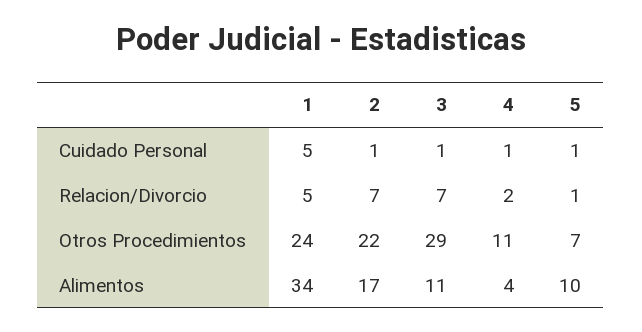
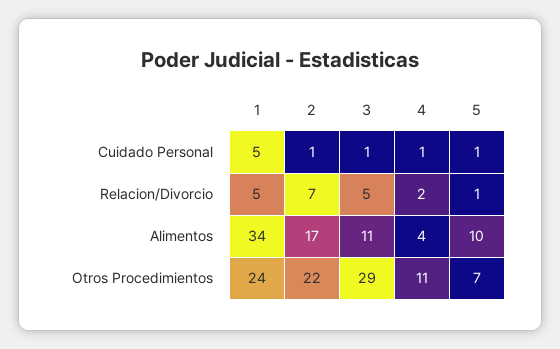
3, Relacion/Divorcio: 7 -> 5

